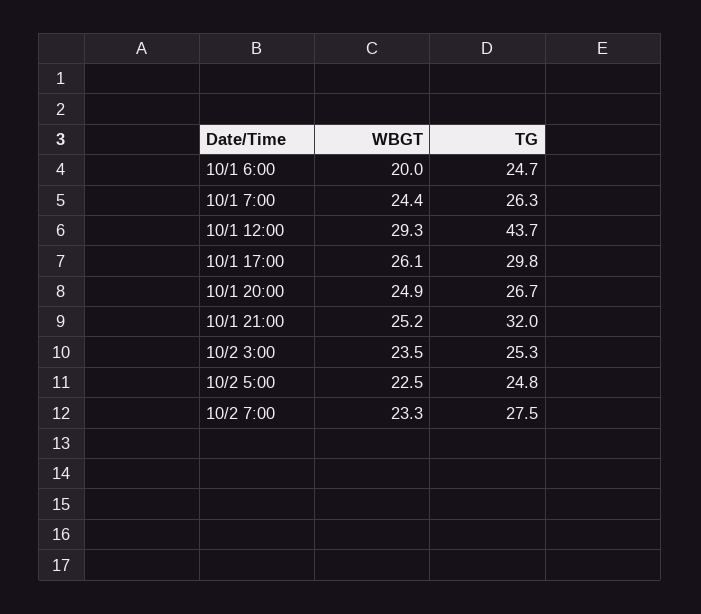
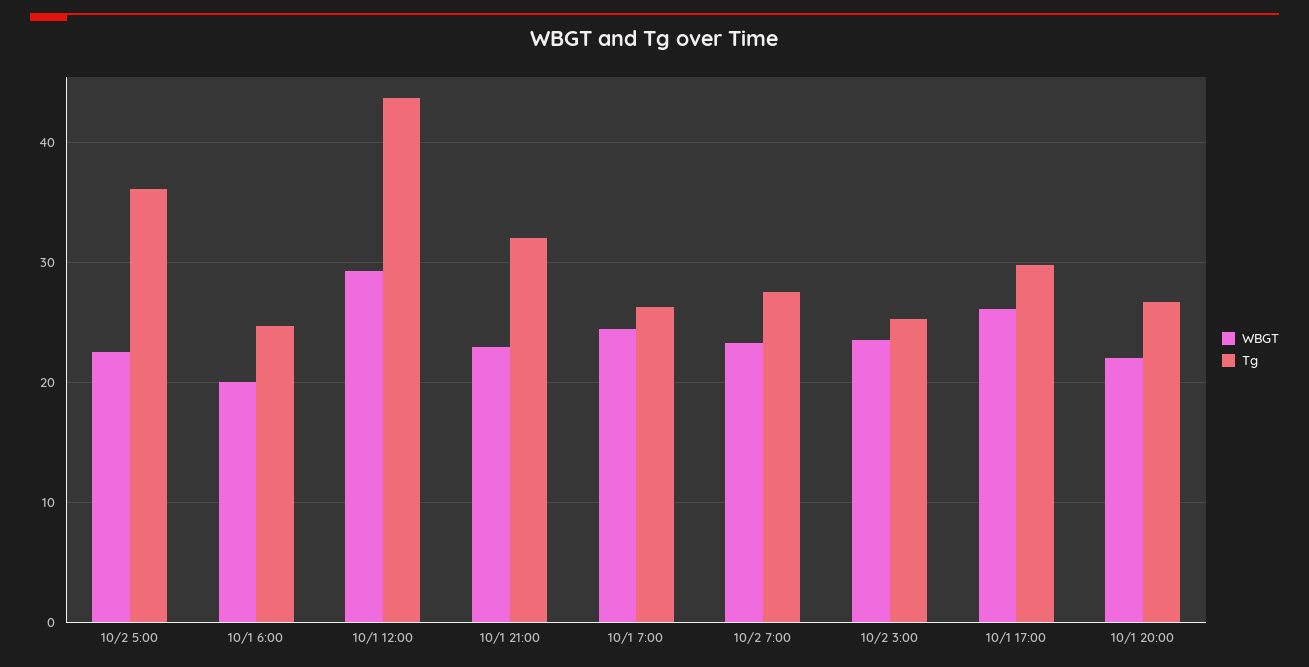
WBGT, 10/1 20:00: 24.9 -> 22
WBGT, 10/1 21:00: 25.2 -> 23
TG, 10/2 5:00: 24.8 -> 36

